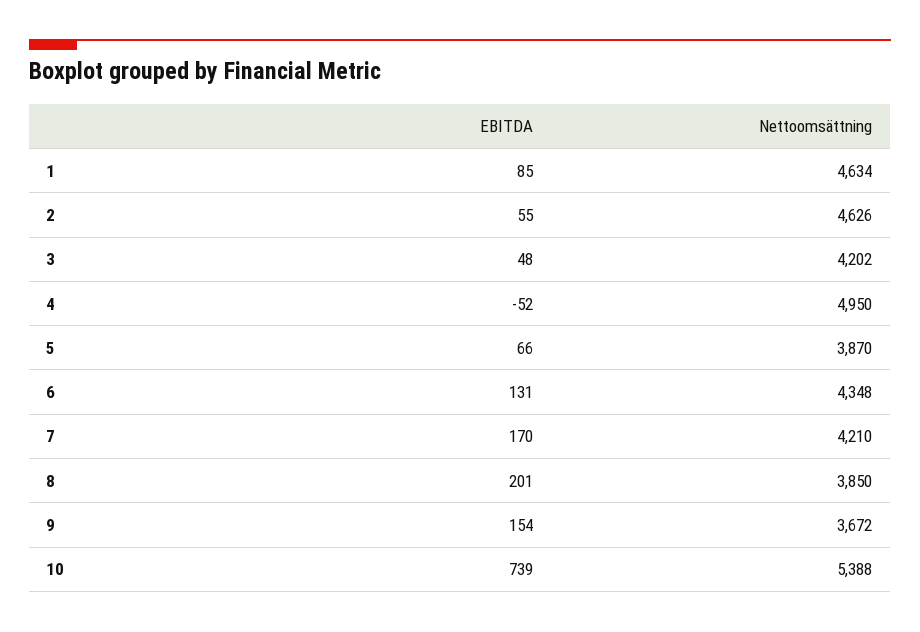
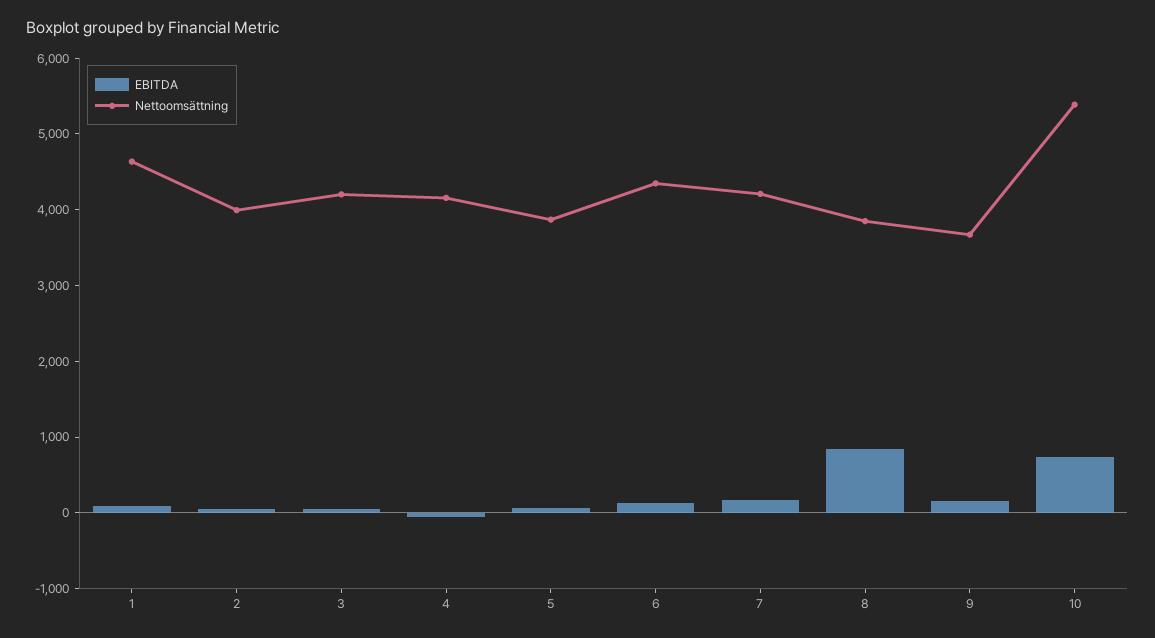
Nettoomsättning, 2: 4626 -> 4000
Nettoomsättning, 4: 4950 -> 4200
EBITDA, 8: 201 -> 800

